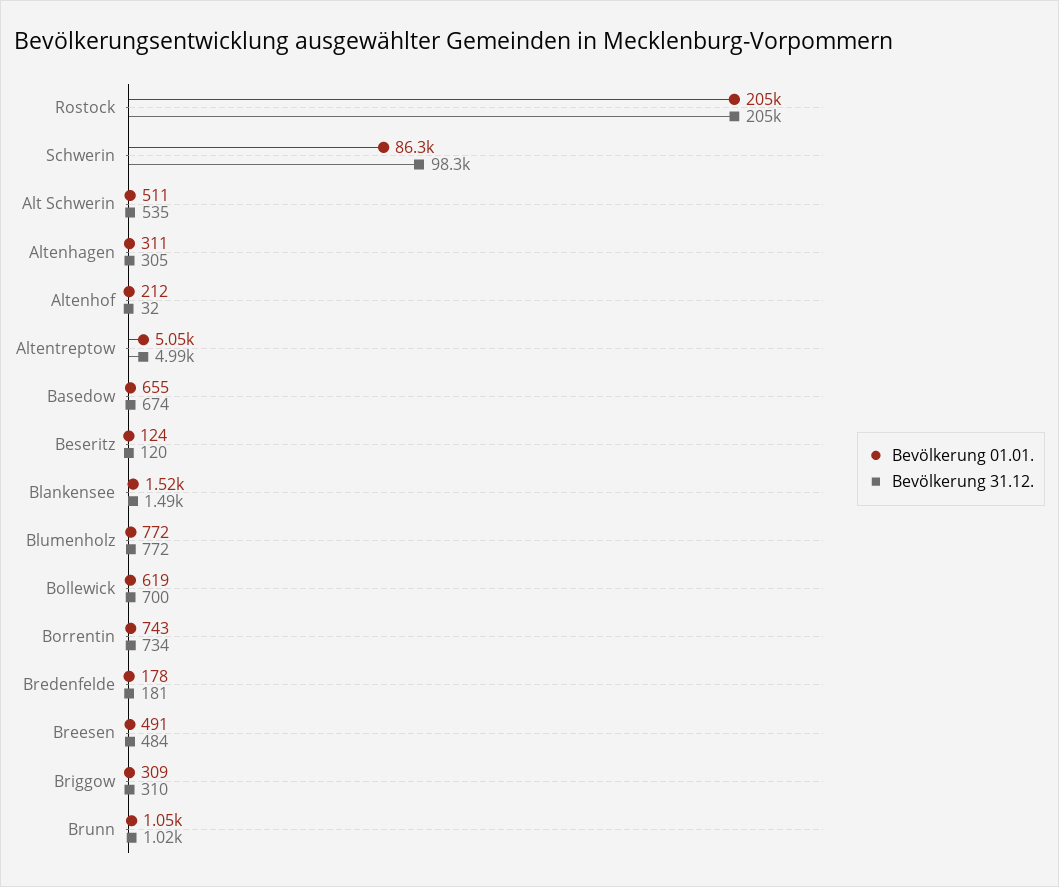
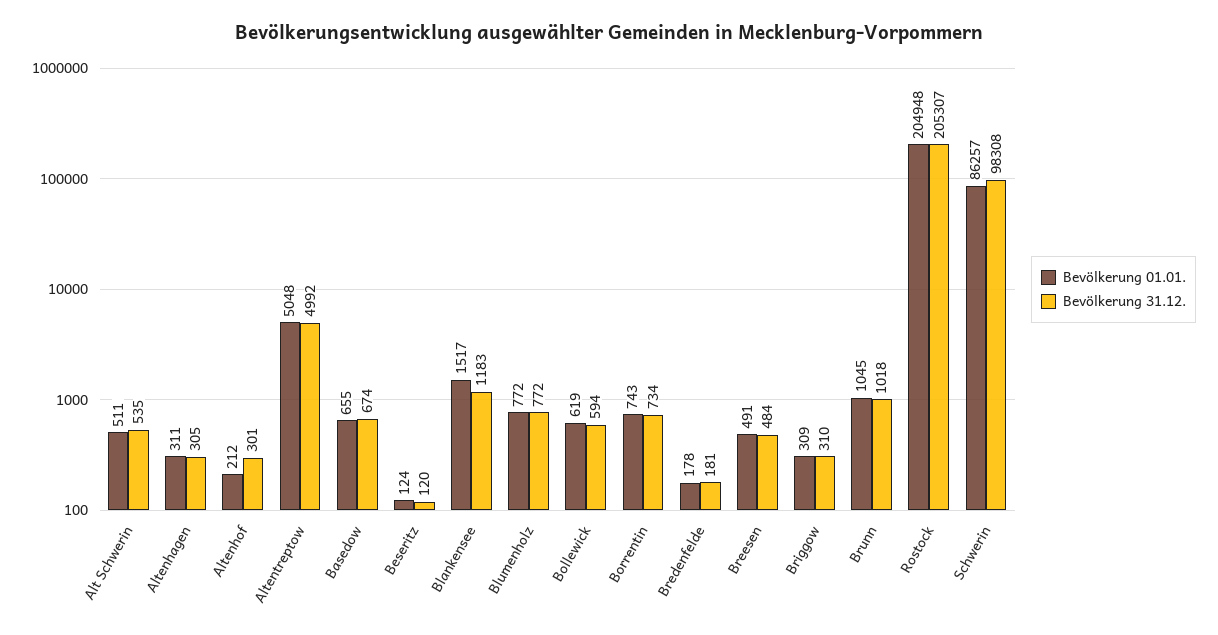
Bevölkerung 31.12., Altenhof: 32 -> 301
Bevölkerung 31.12., Blankensee: 1490 -> 1183
Bevölkerung 31.12., Bollewick: 700 -> 594

